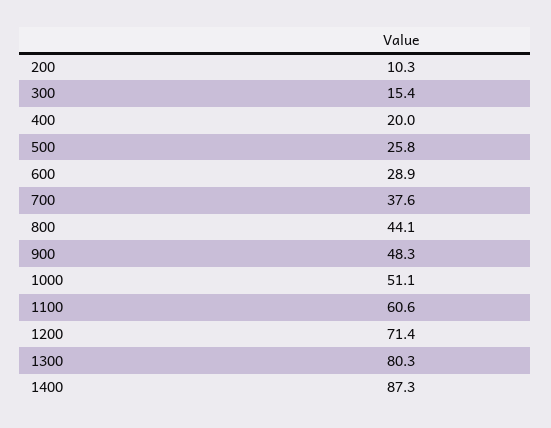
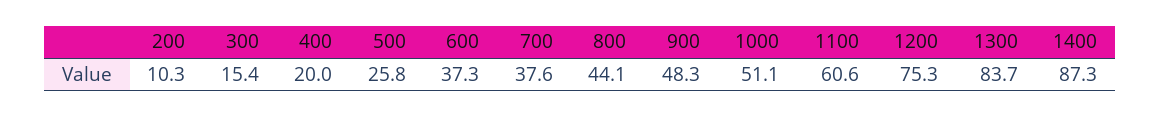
600: 28.9 -> 37.3
1200: 71.4 -> 75.3
1300: 80.3 -> 83.7

